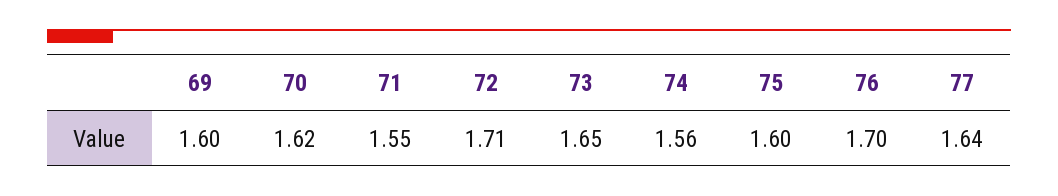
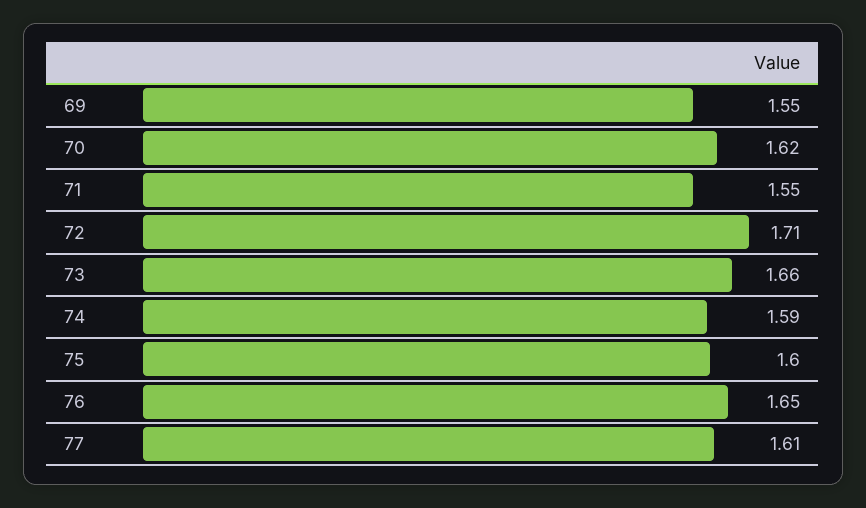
69: 1.6 -> 1.55
73: 1.65 -> 1.66
74: 1.56 -> 1.59
76: 1.7 -> 1.65
77: 1.64 -> 1.61

